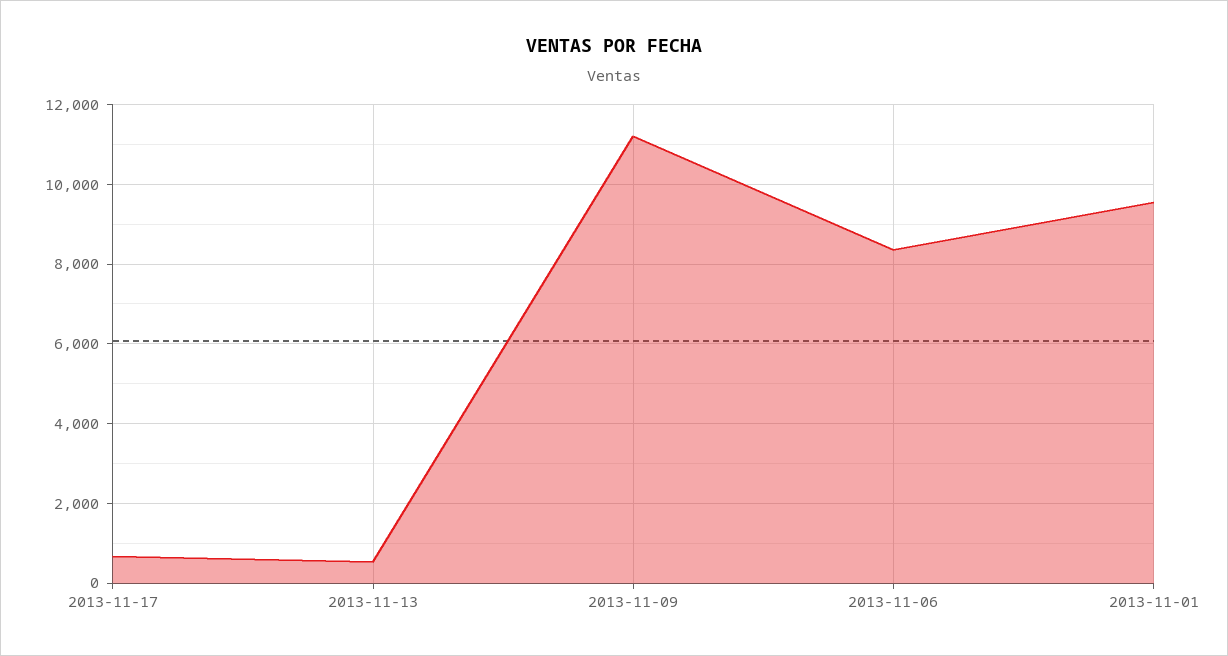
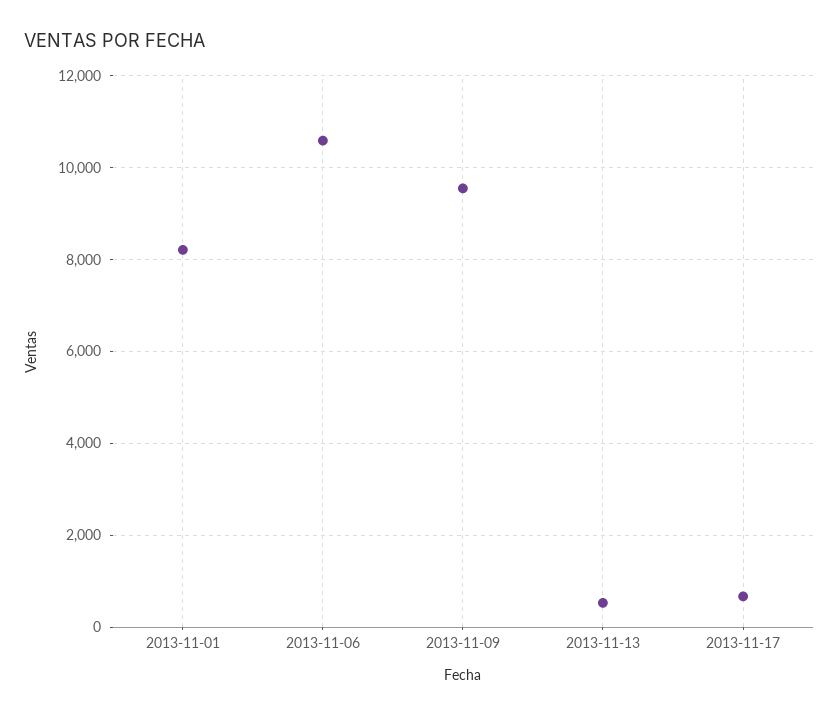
2013-11-09: 11200 -> 9600
2013-11-06: 8400 -> 10600
2013-11-01: 9600 -> 8200

